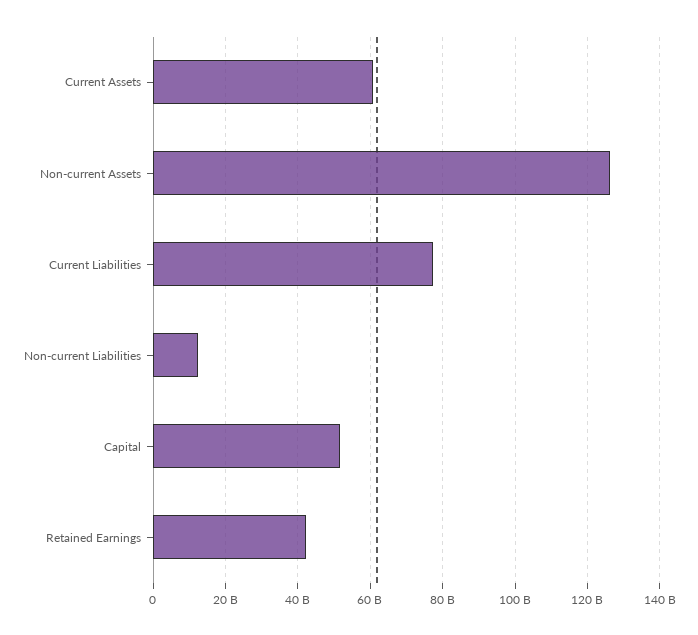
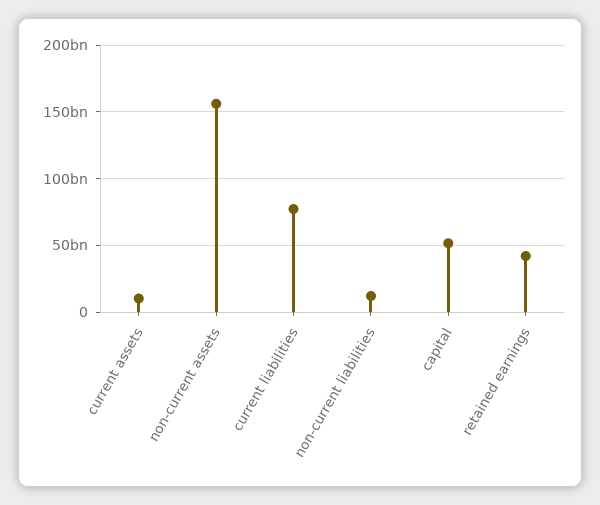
Current Assets: 60000000000 -> 10000000000
Non-current Assets: 126000000000 -> 155000000000

